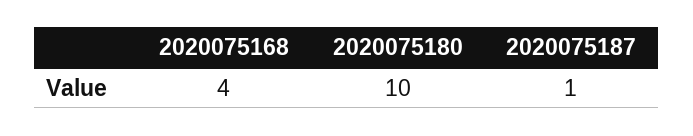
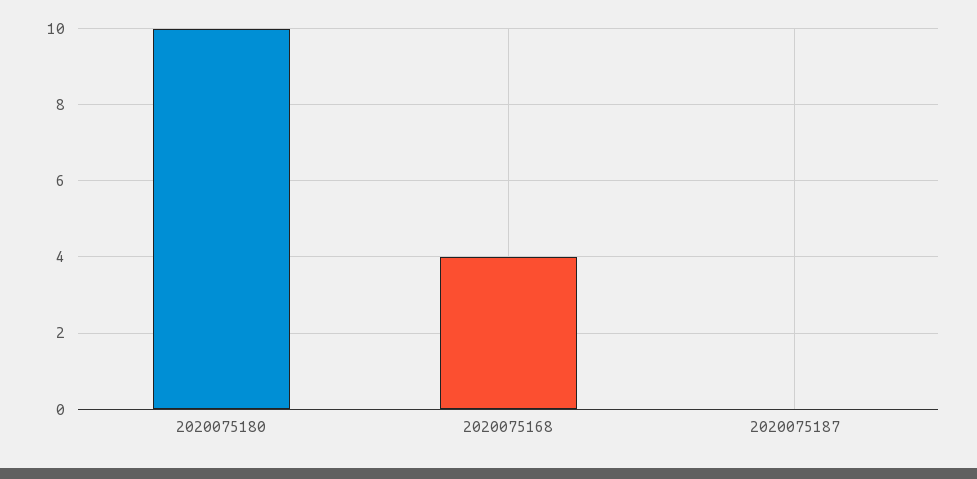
2020075187: 1 -> 0

